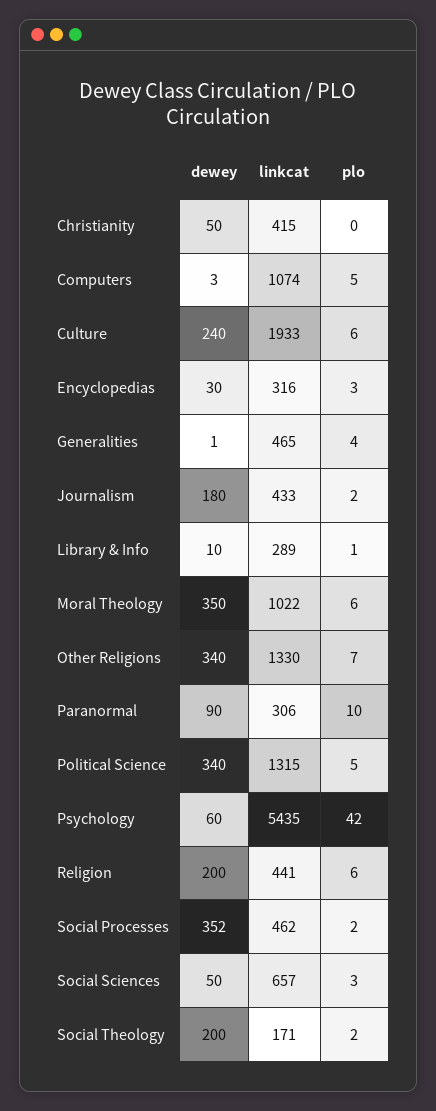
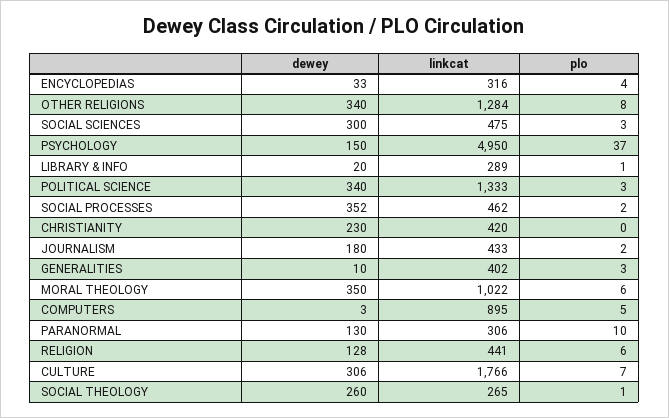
dewey, Christianity: 50 -> 230
linkcat, Christianity: 415 -> 420
linkcat, Computers: 1074 -> 895
dewey, Culture: 240 -> 306
linkcat, Culture: 1933 -> 1766
plo, Culture: 6 -> 7
dewey, Encyclopedias: 30 -> 33
plo, Encyclopedias: 3 -> 4
dewey, Generalities: 1 -> 10
linkcat, Generalities: 465 -> 402
plo, Generalities: 4 -> 3
dewey, Library & Info: 10 -> 20
linkcat, Other Religions: 1330 -> 1284
plo, Other Religions: 7 -> 8
dewey, Paranormal: 90 -> 130
linkcat, Political Science: 1315 -> 1333
plo, Political Science: 5 -> 3
dewey, Psychology: 60 -> 150
linkcat, Psychology: 5435 -> 4950
plo, Psychology: 42 -> 37
dewey, Religion: 200 -> 128
dewey, Social Sciences: 50 -> 300
linkcat, Social Sciences: 657 -> 475
dewey, Social Theology: 200 -> 260
linkcat, Social Theology: 171 -> 265
plo, Social Theology: 2 -> 1

